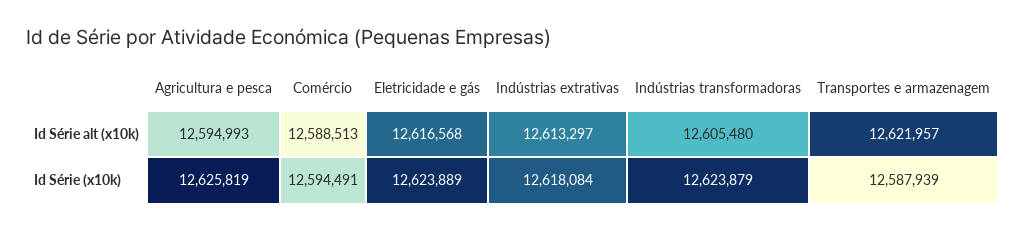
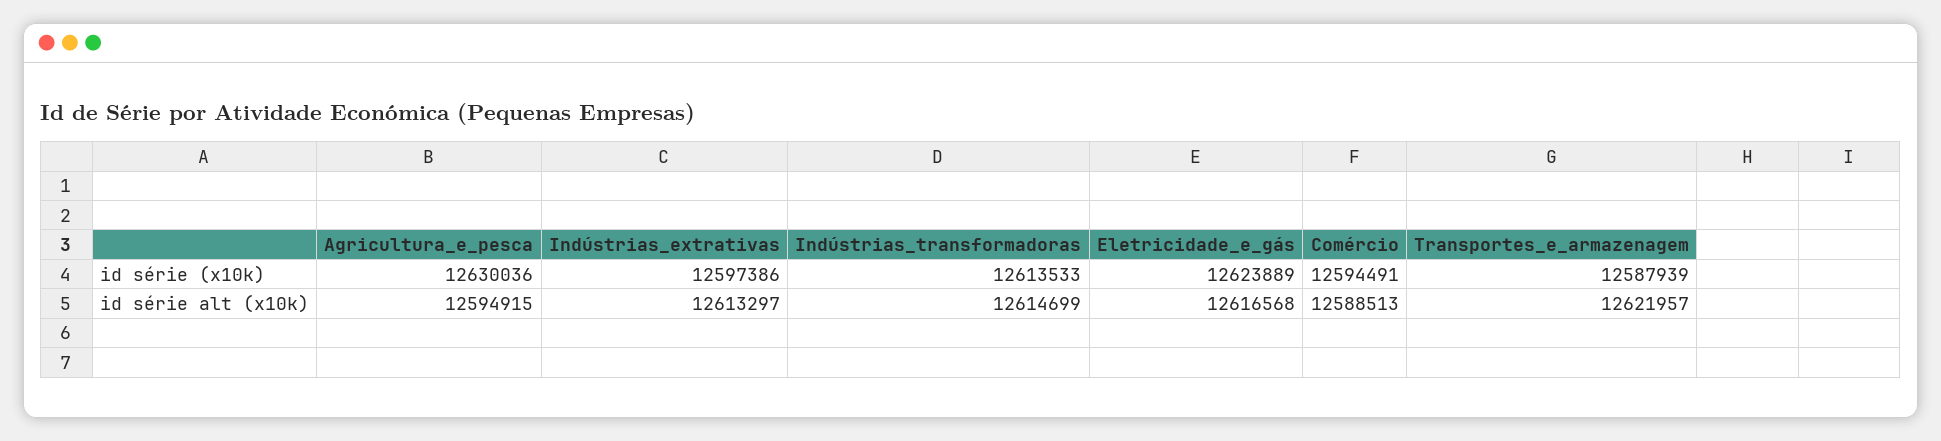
Agricultura e pesca, Id Série alt (x10k): 12594993 -> 12594915
Indústrias transformadoras, Id Série alt (x10k): 12605480 -> 12614699
Agricultura e pesca, Id Série (x10k): 12625819 -> 12630036
Indústrias extrativas, Id Série (x10k): 12618084 -> 12597386
Indústrias transformadoras, Id Série (x10k): 12623879 -> 12613533

